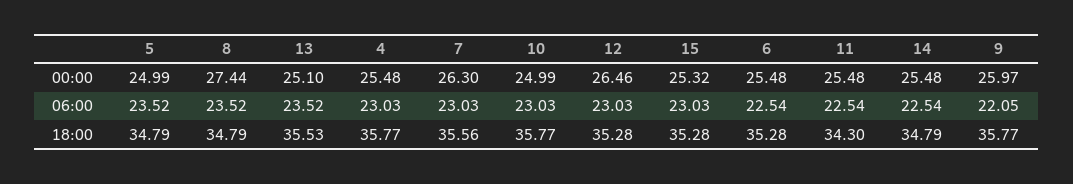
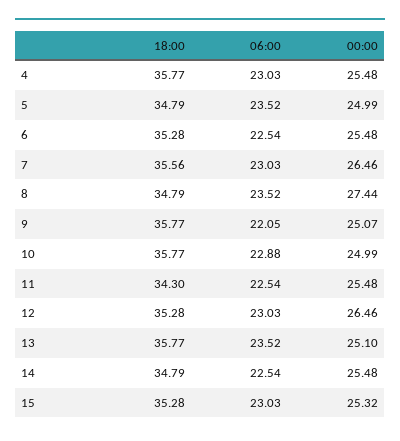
7, 00:00: 26.3 -> 26.46
9, 00:00: 25.97 -> 25.07
10, 06:00: 23.03 -> 22.88
13, 18:00: 35.53 -> 35.77

